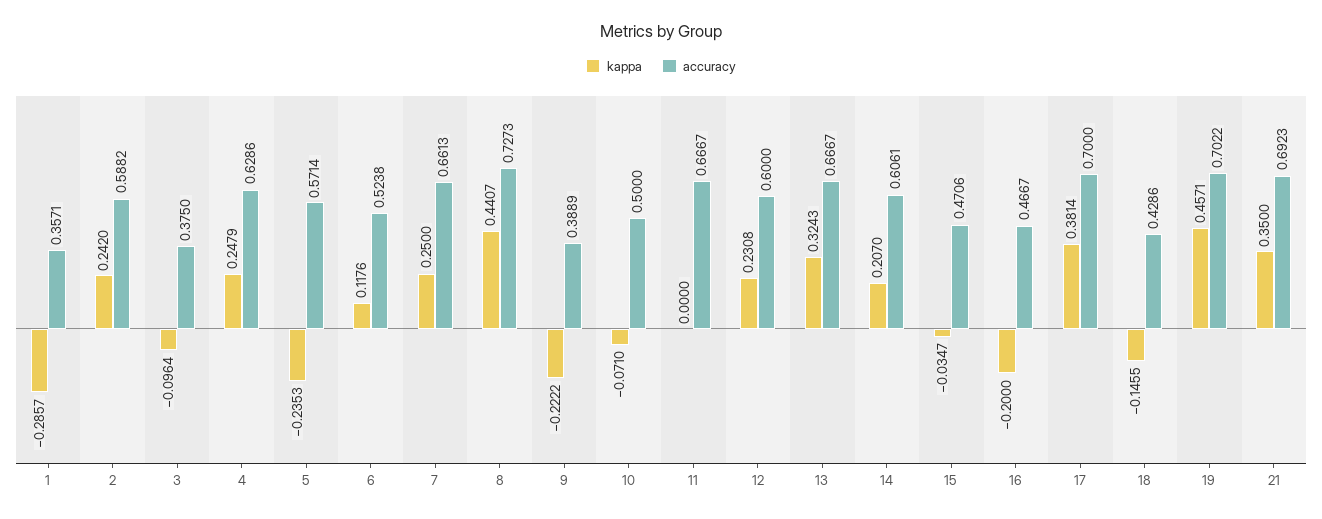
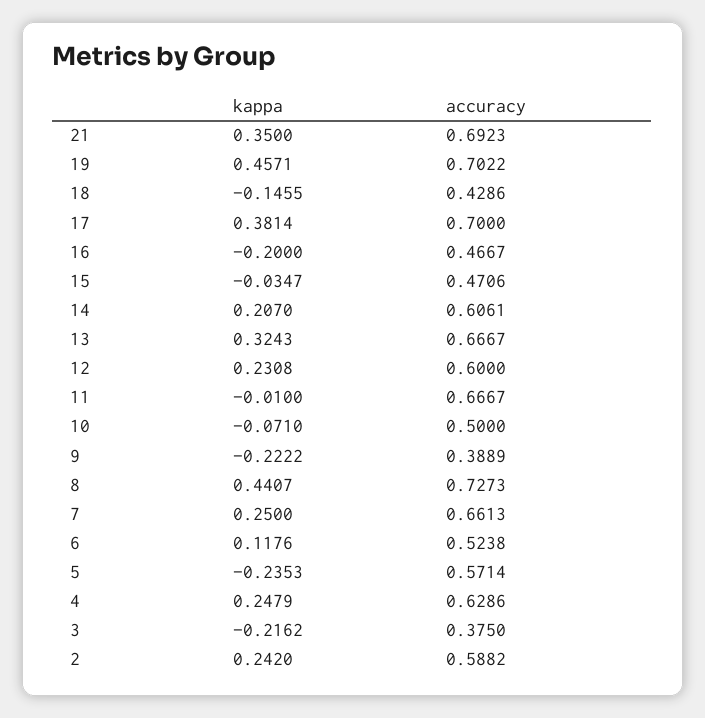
kappa, 1: -0.2857 -> none
accuracy, 1: 0.3571 -> none
kappa, 3: -0.0964 -> -0.2162
kappa, 11: 0 -> -0.01

